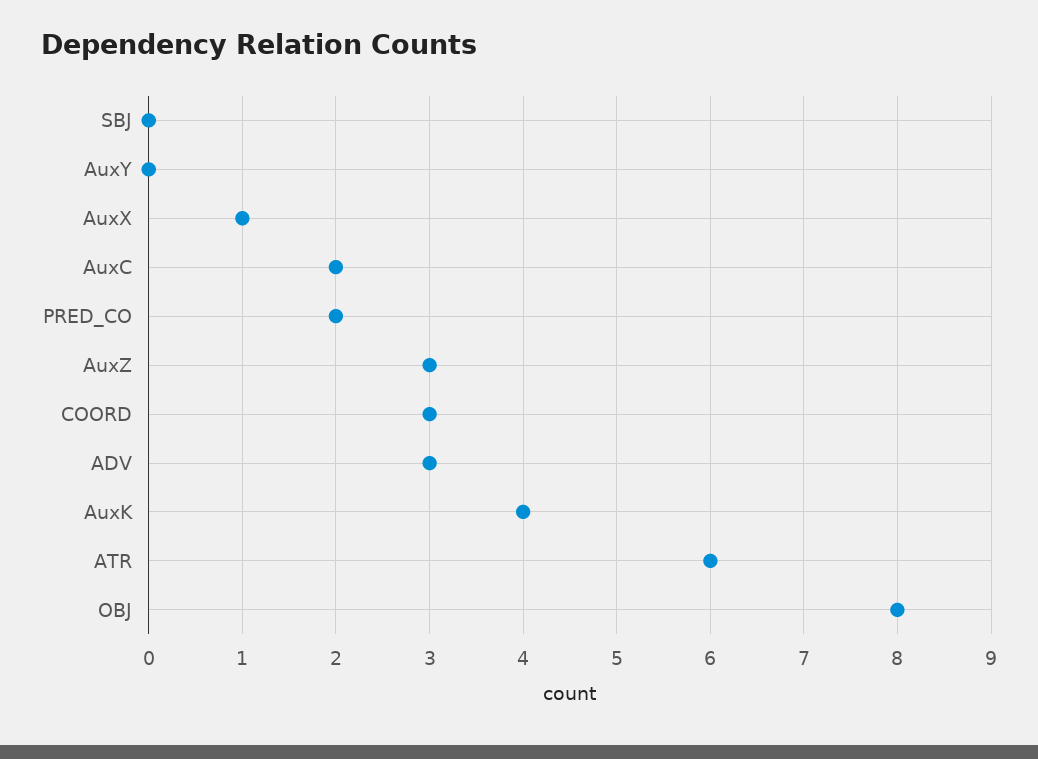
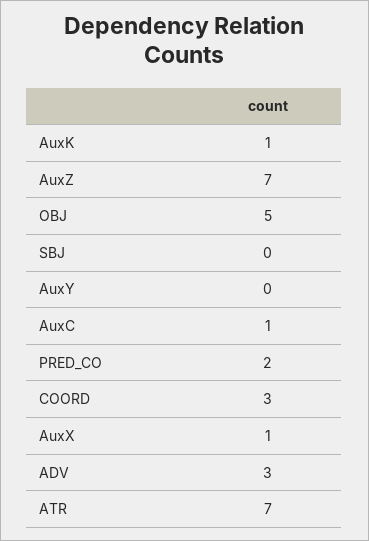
AuxC: 2 -> 1
AuxZ: 3 -> 7
AuxK: 4 -> 1
ATR: 6 -> 7
OBJ: 8 -> 5

